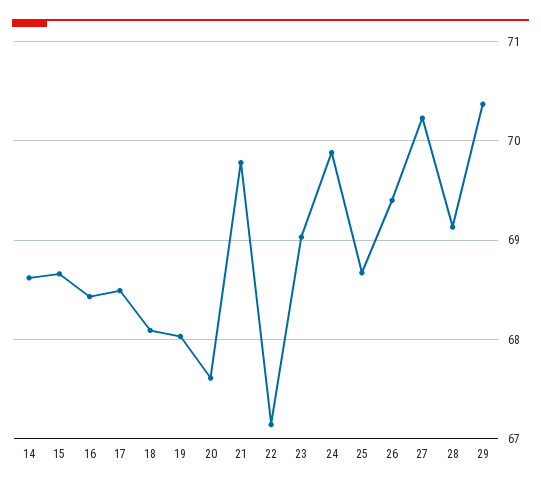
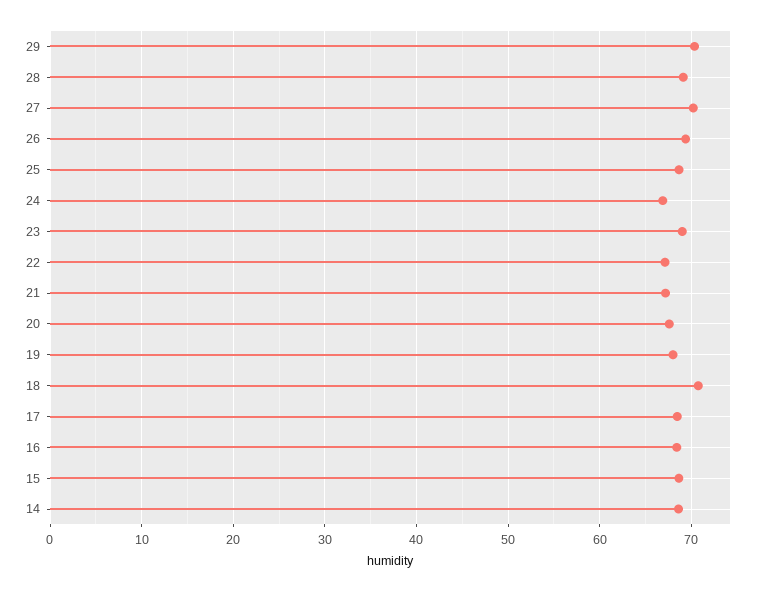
18: 68.1 -> 71
21: 69.8 -> 67
24: 69.9 -> 67

